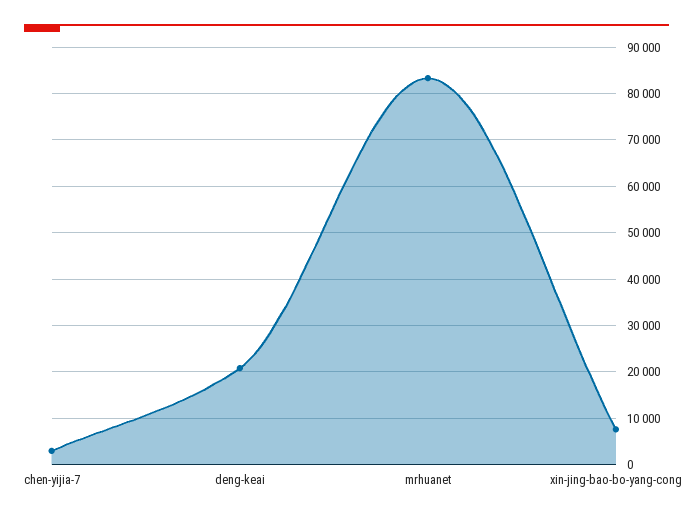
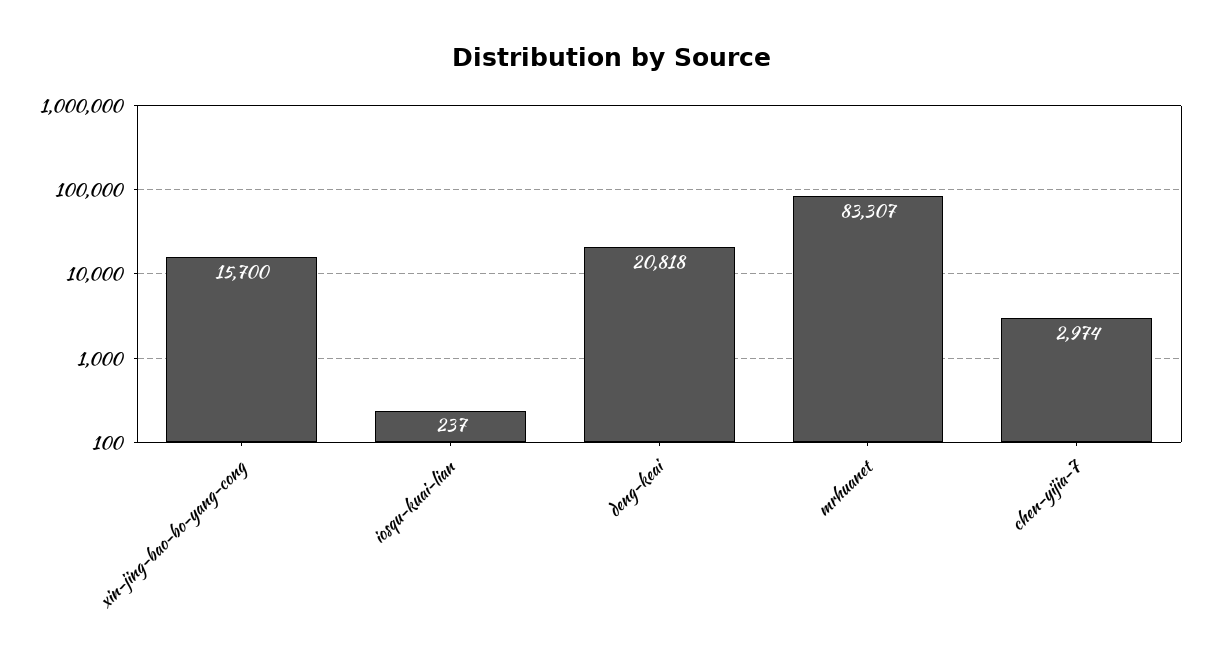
xin-jing-bao-bo-yang-cong: 8000 -> 15700
iosqu-kuai-lian: none -> 237

